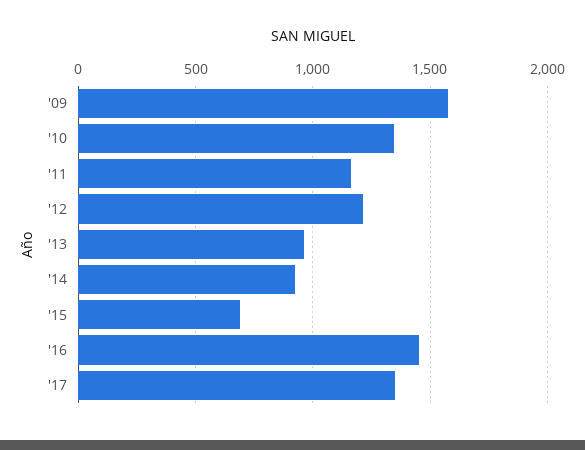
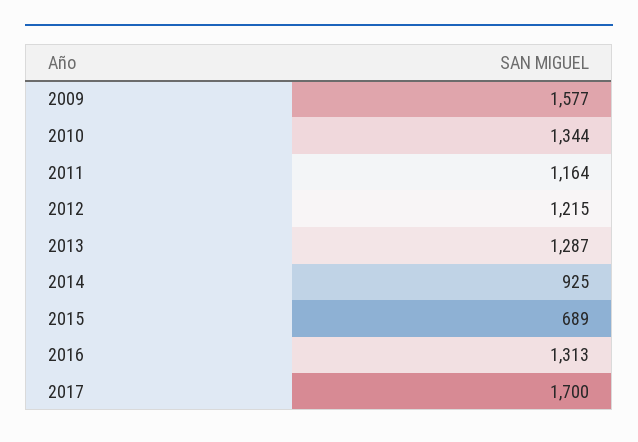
'13: 950 -> 1287
'16: 1450 -> 1313
'17: 1350 -> 1700

